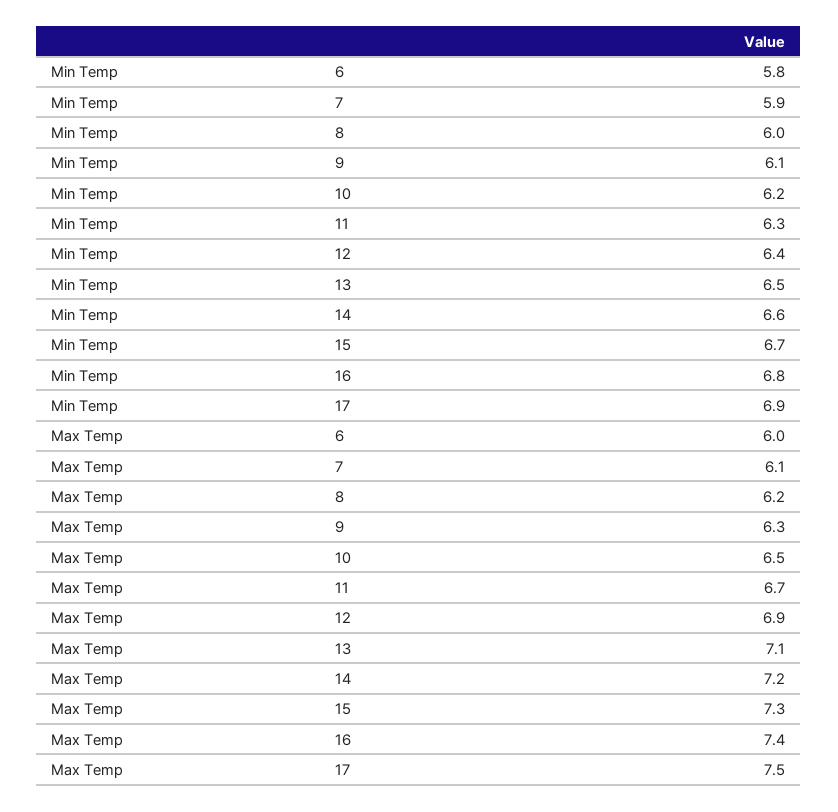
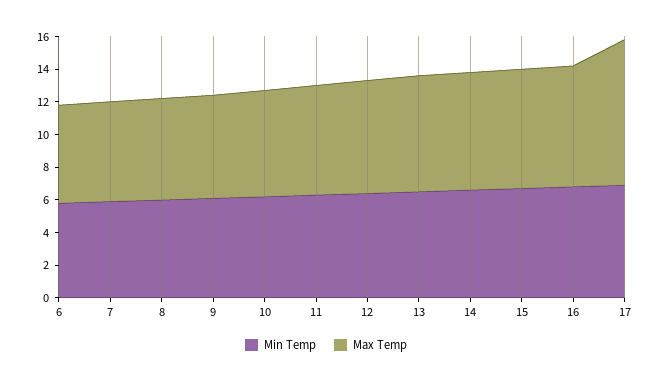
Max Temp, 17: 7.5 -> 9

